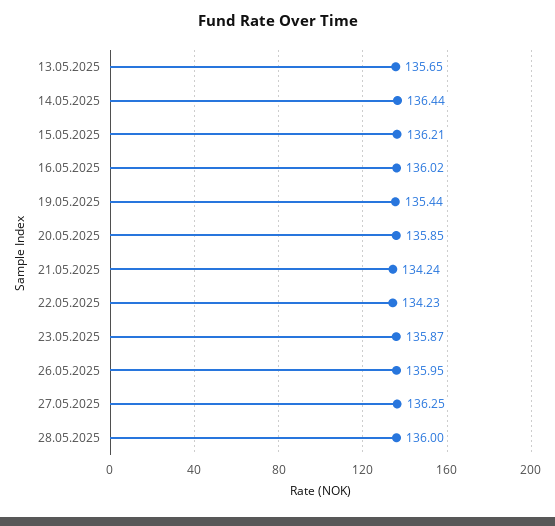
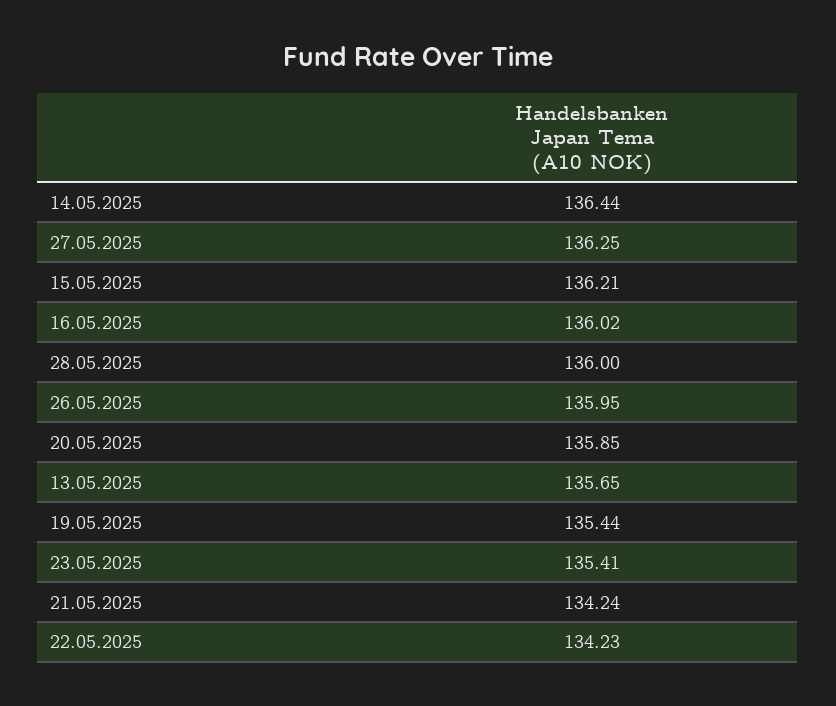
23.05.2025: 135.87 -> 135.41

